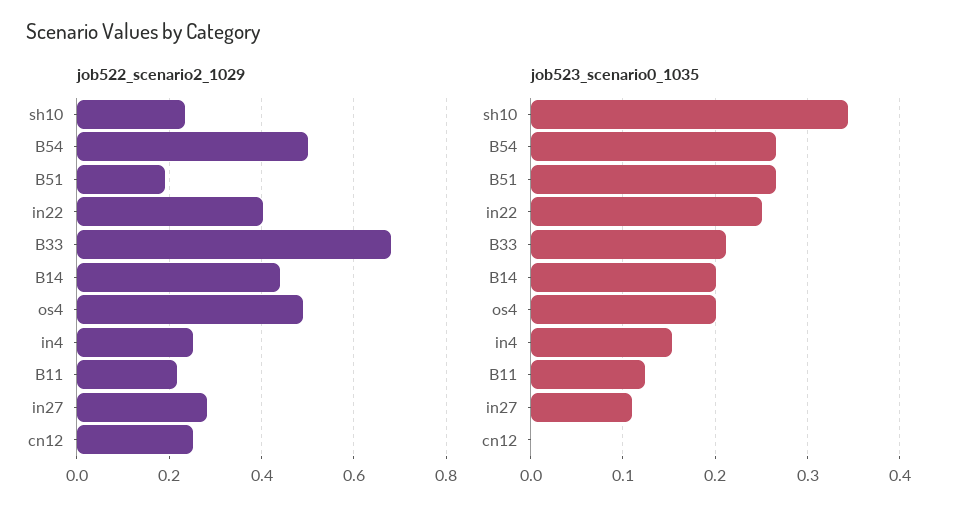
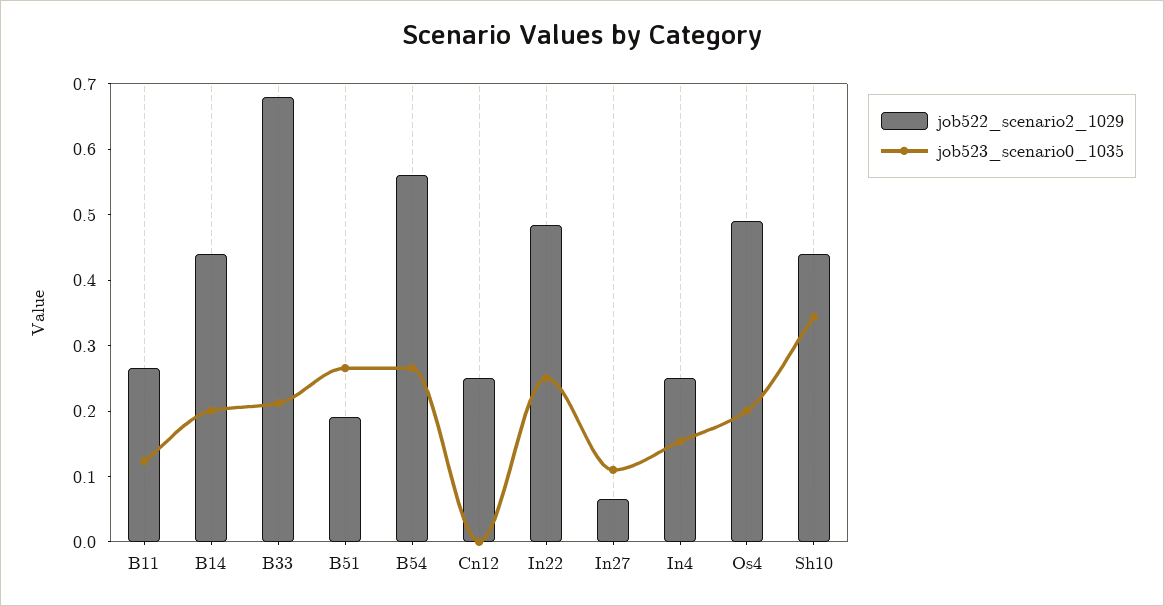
job522_scenario2_1029, sh10: 0.24 -> 0.44
job522_scenario2_1029, B54: 0.5 -> 0.56
job522_scenario2_1029, in22: 0.4 -> 0.48
job522_scenario2_1029, B11: 0.22 -> 0.26
job522_scenario2_1029, in27: 0.28 -> 0.06

